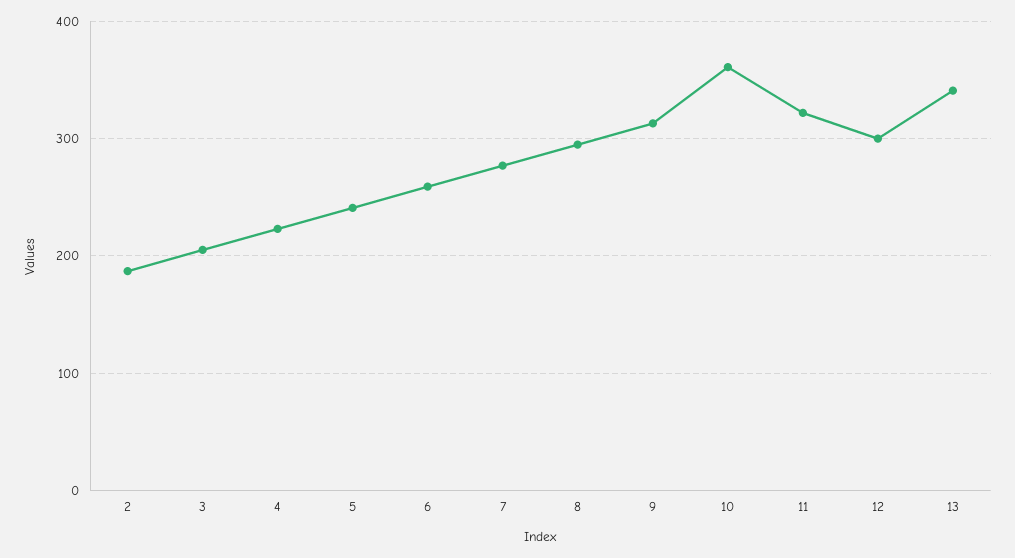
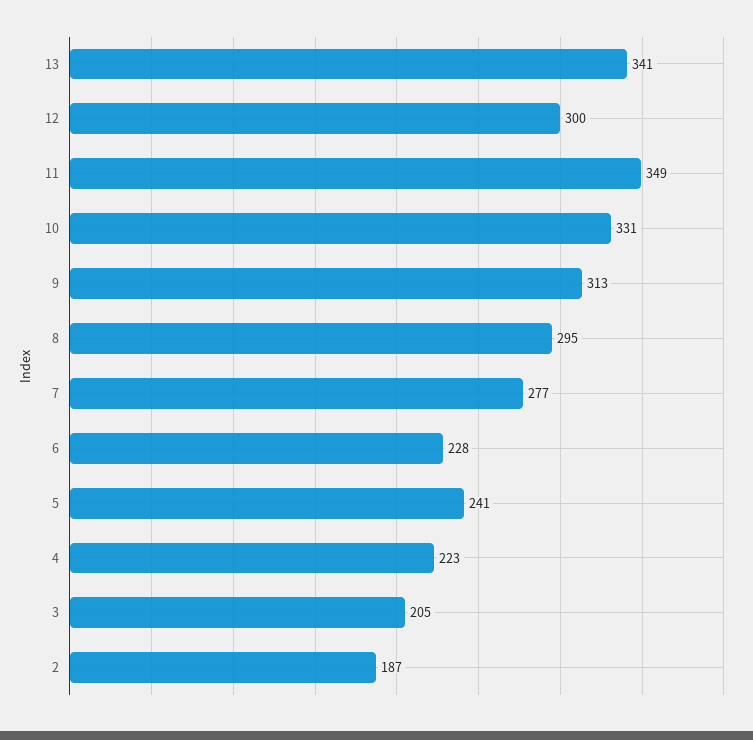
6: 260 -> 228
10: 360 -> 331
11: 320 -> 349

